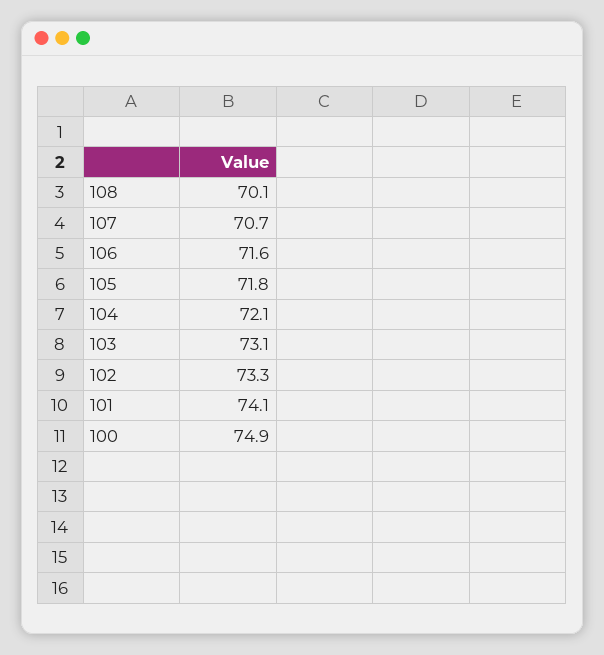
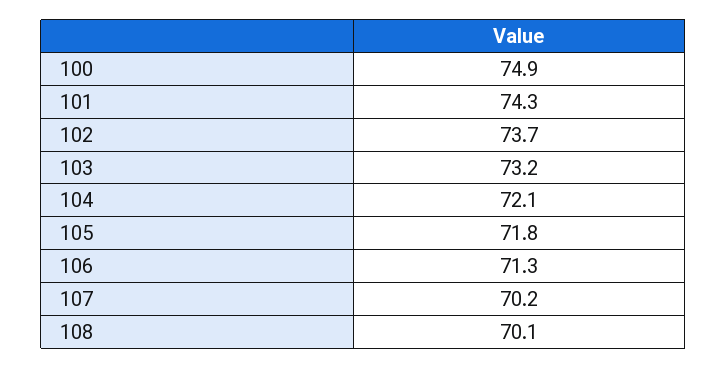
107: 70.7 -> 70.2
106: 71.6 -> 71.3
103: 73.1 -> 73.2
102: 73.3 -> 73.7
101: 74.1 -> 74.3

